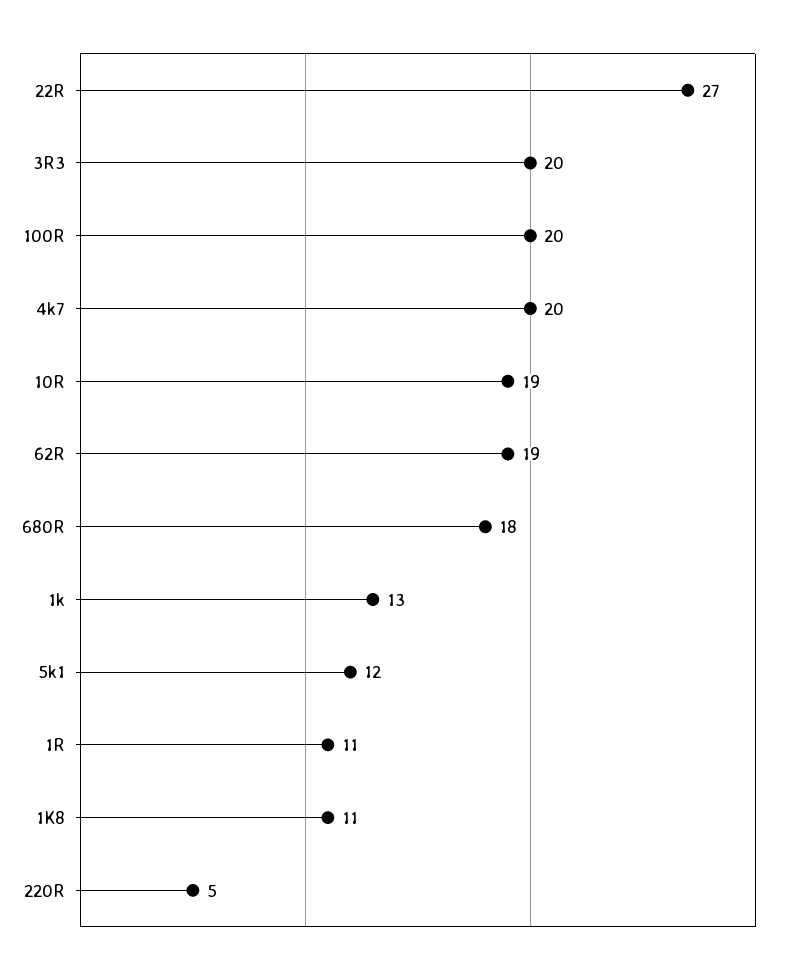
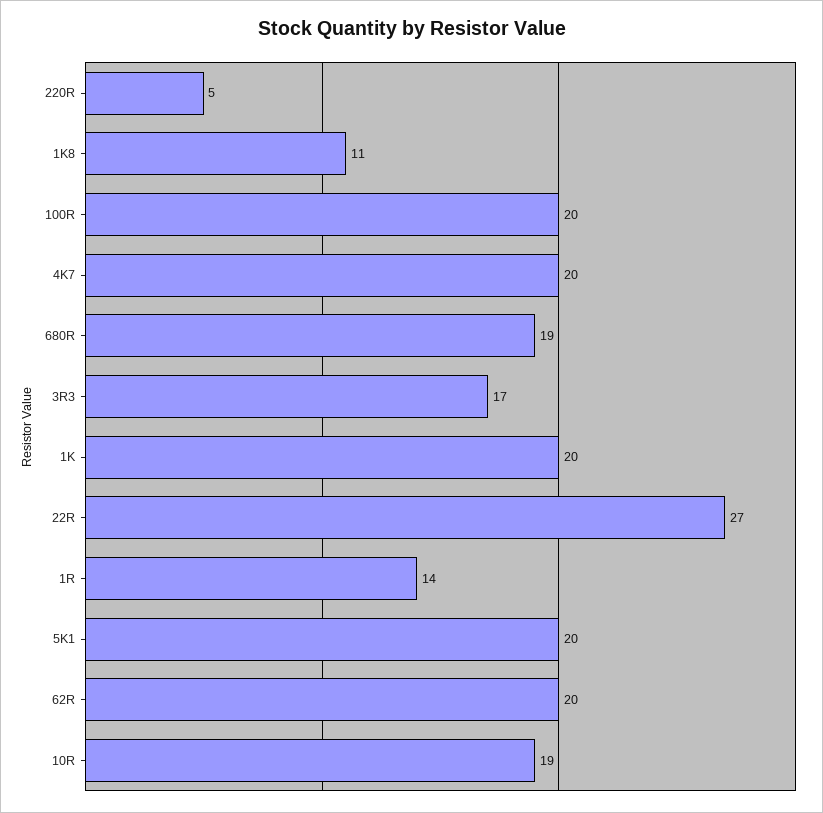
3R3: 20 -> 17
62R: 19 -> 20
680R: 18 -> 19
1k: 13 -> 20
5k1: 12 -> 20
1R: 11 -> 14

